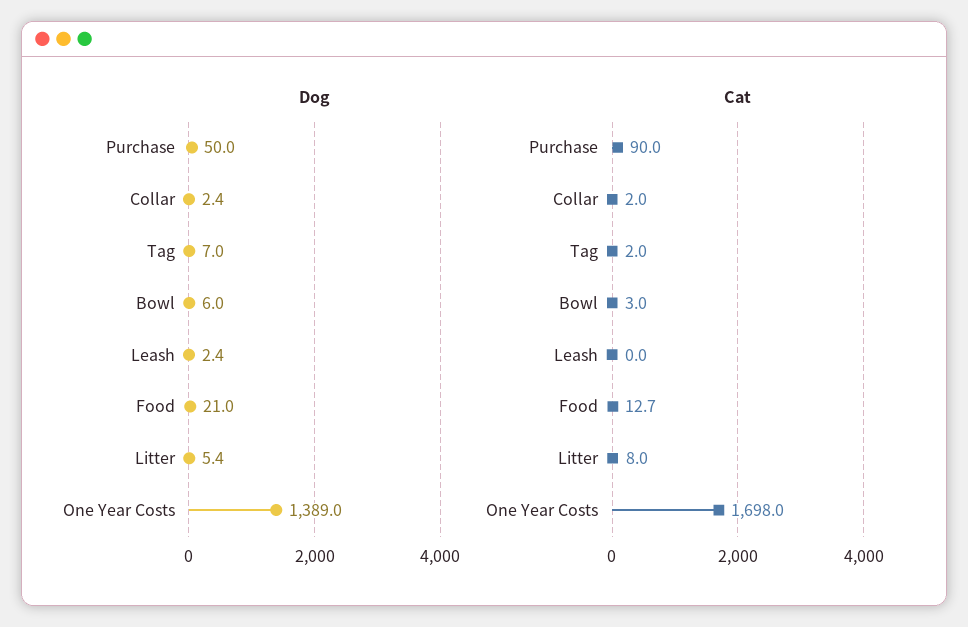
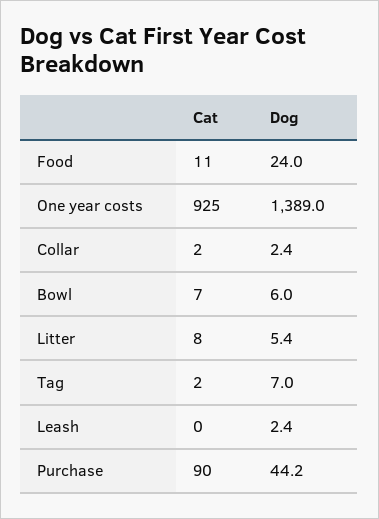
Dog, Purchase: 50 -> 44.2
Dog, Food: 21 -> 24
Cat, Bowl: 3 -> 7
Cat, Food: 12.7 -> 11
Cat, One Year Costs: 1698 -> 925

